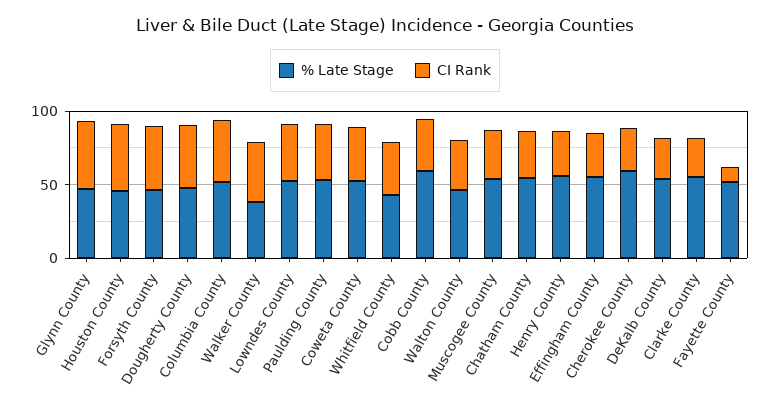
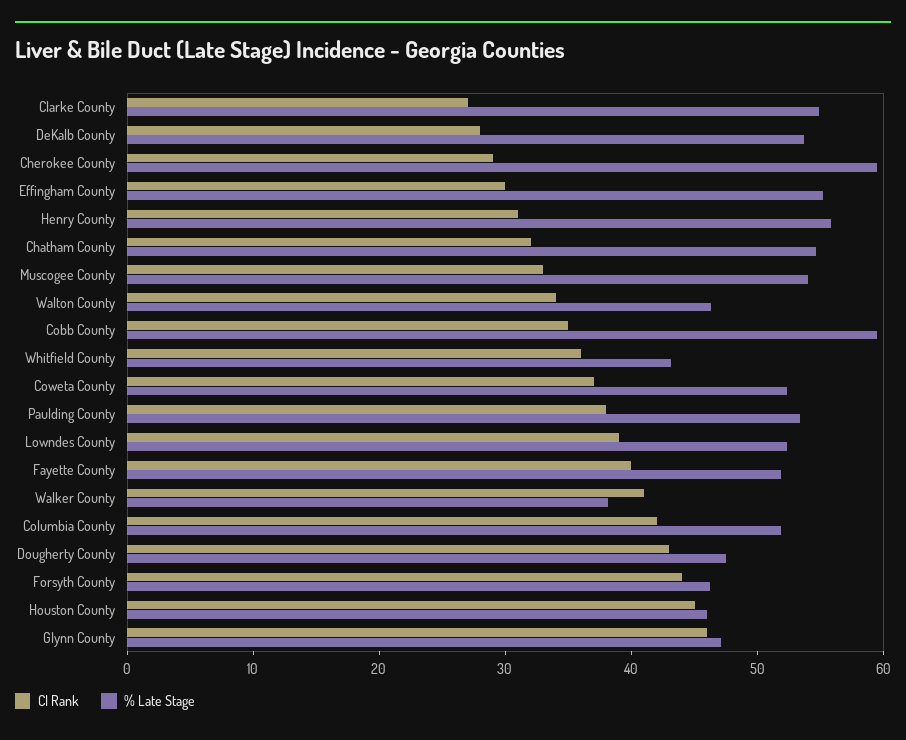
CI Rank, Fayette County: 10 -> 40

